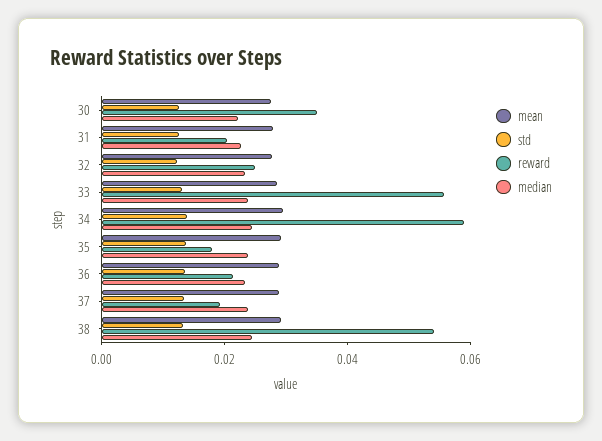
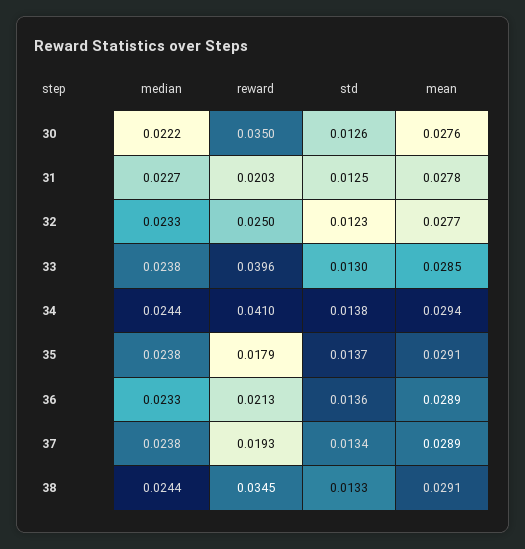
reward, 33: 0.055 -> 0.0396
reward, 34: 0.06 -> 0.041
reward, 38: 0.055 -> 0.0345

